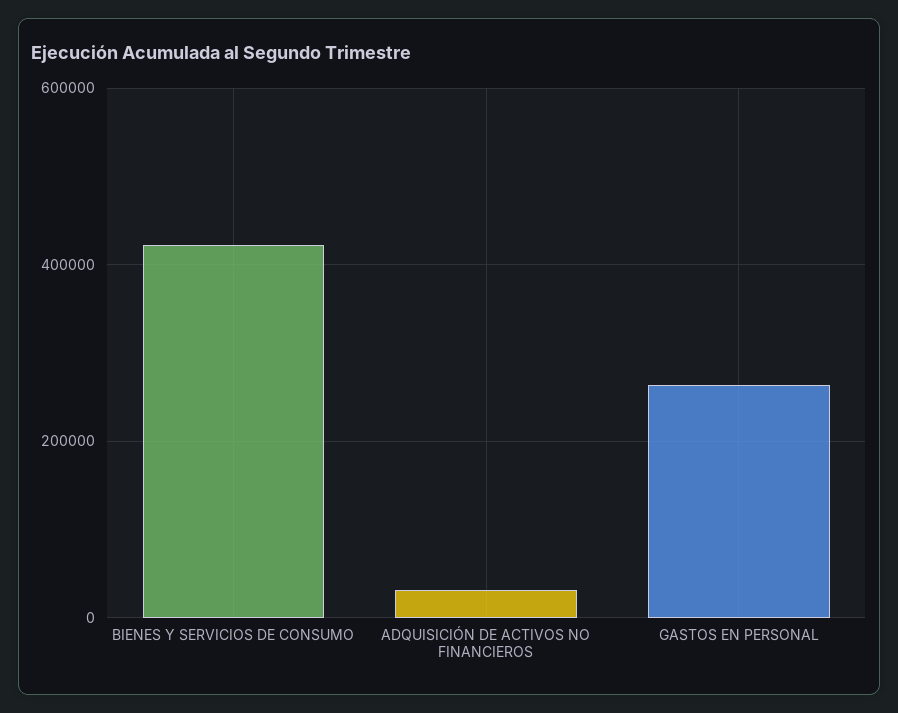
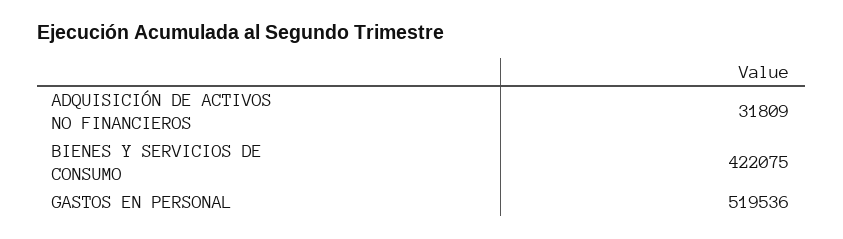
GASTOS EN PERSONAL: 260000 -> 519536

